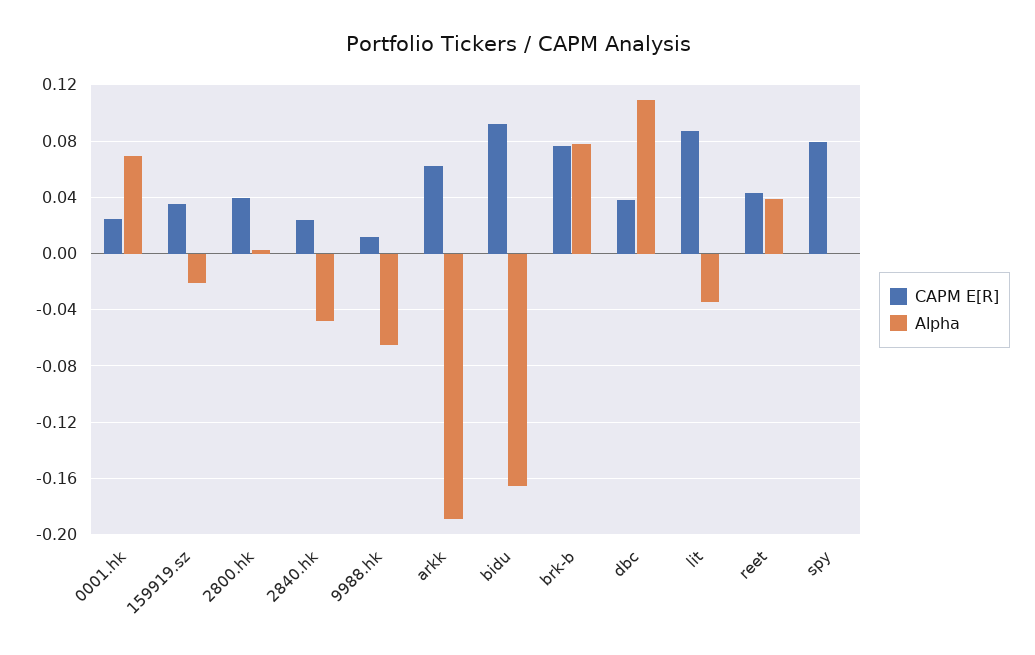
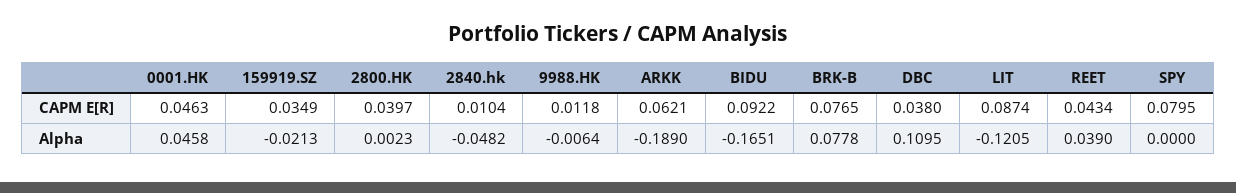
CAPM E[R], 0001.hk: 0.025 -> 0.0463
Alpha, 0001.hk: 0.07 -> 0.0458
CAPM E[R], 2840.hk: 0.025 -> 0.0104
Alpha, 9988.hk: -0.065 -> -0.0064
Alpha, lit: -0.035 -> -0.1205

